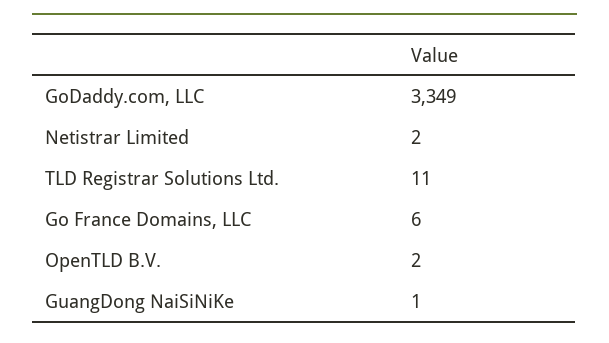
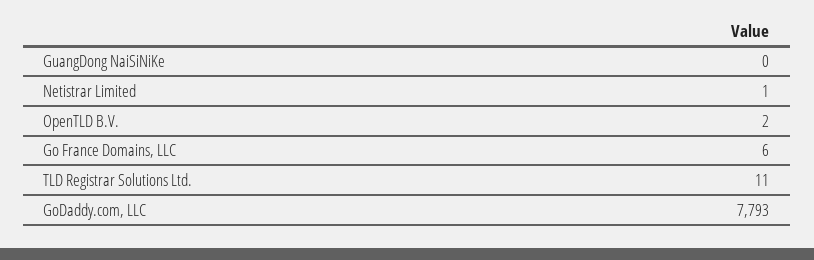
GoDaddy.com, LLC: 3349 -> 7793
Netistrar Limited: 2 -> 1
GuangDong NaiSiNiKe: 1 -> 0

